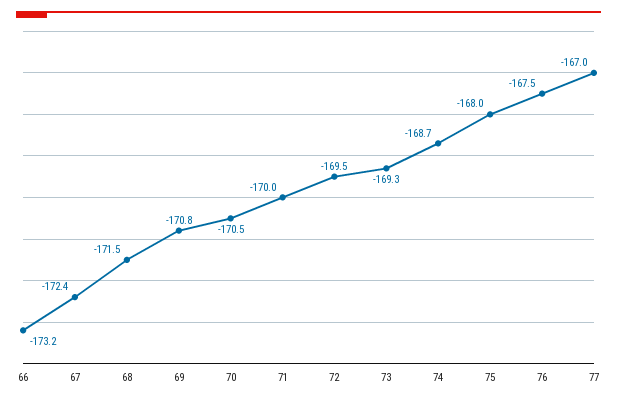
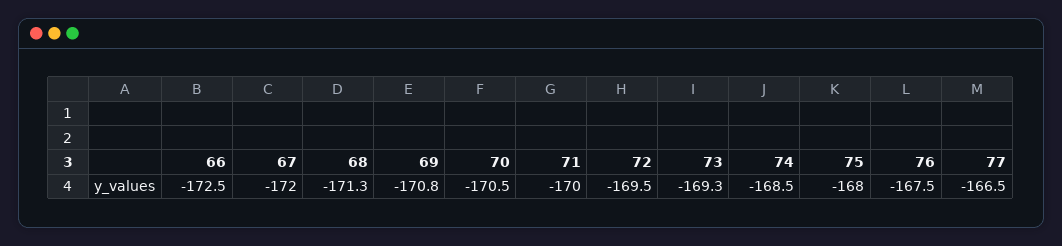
66: -173.2 -> -172.5
67: -172.4 -> -172
68: -171.5 -> -171.3
74: -168.7 -> -168.5
77: -167 -> -166.5

